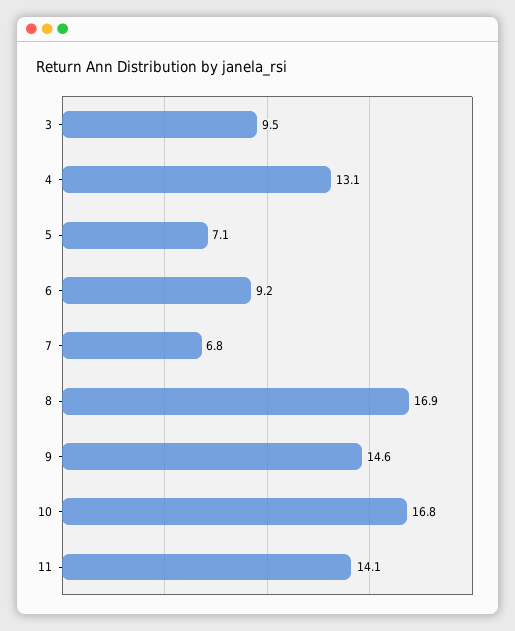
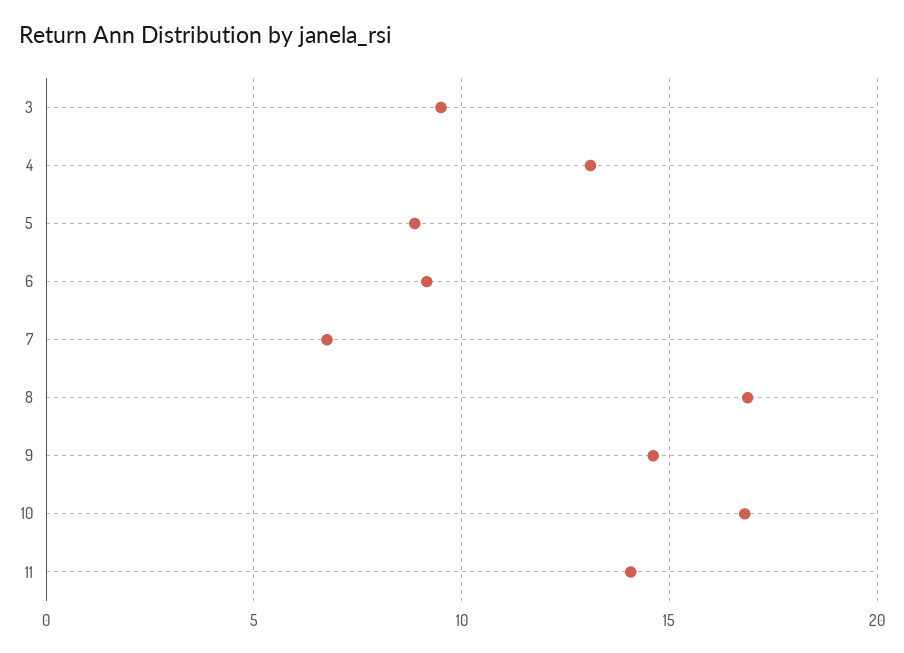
5: 7.1 -> 9

